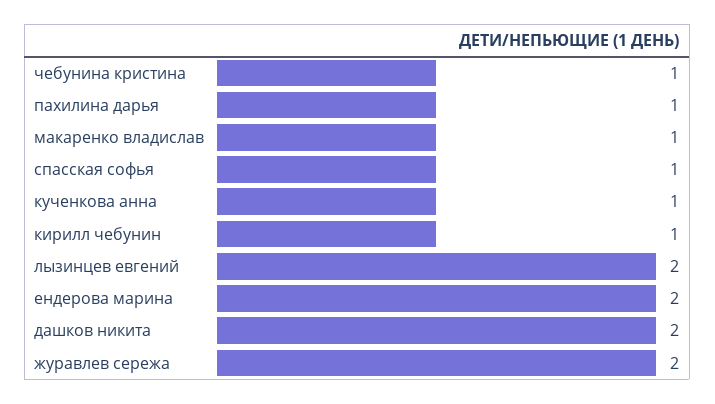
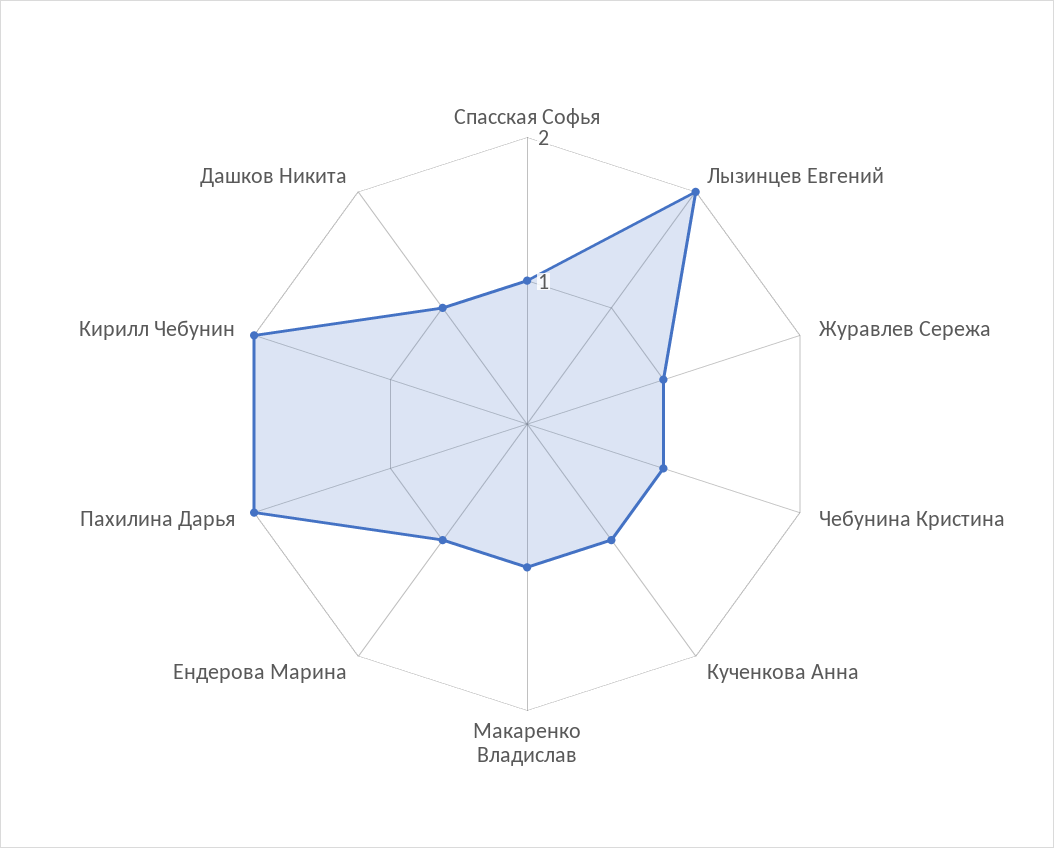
пахилина дарья: 1 -> 2
кирилл чебунин: 1 -> 2
ендерова марина: 2 -> 1
дашков никита: 2 -> 1
журавлев сережа: 2 -> 1

